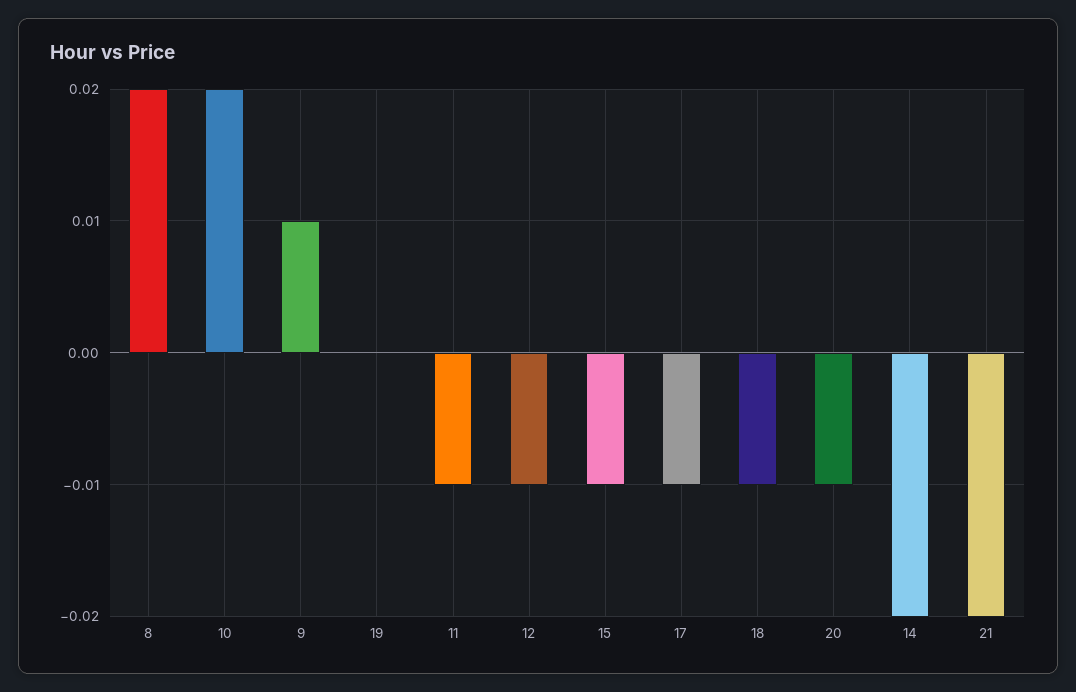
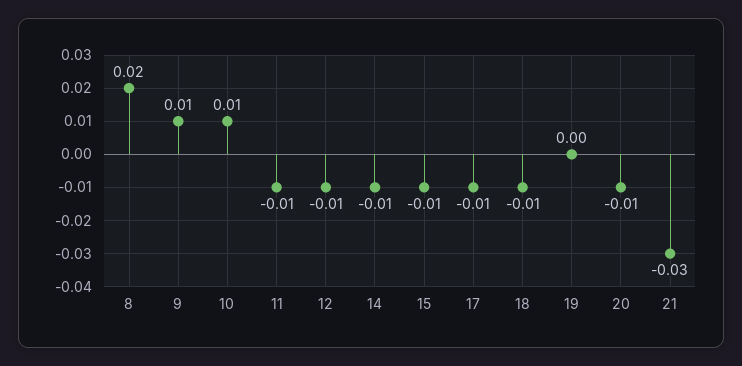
10: 0.02 -> 0.01
14: -0.02 -> -0.01
21: -0.02 -> -0.03

